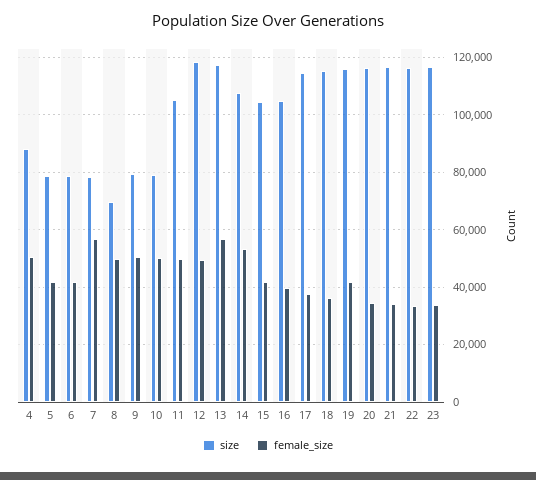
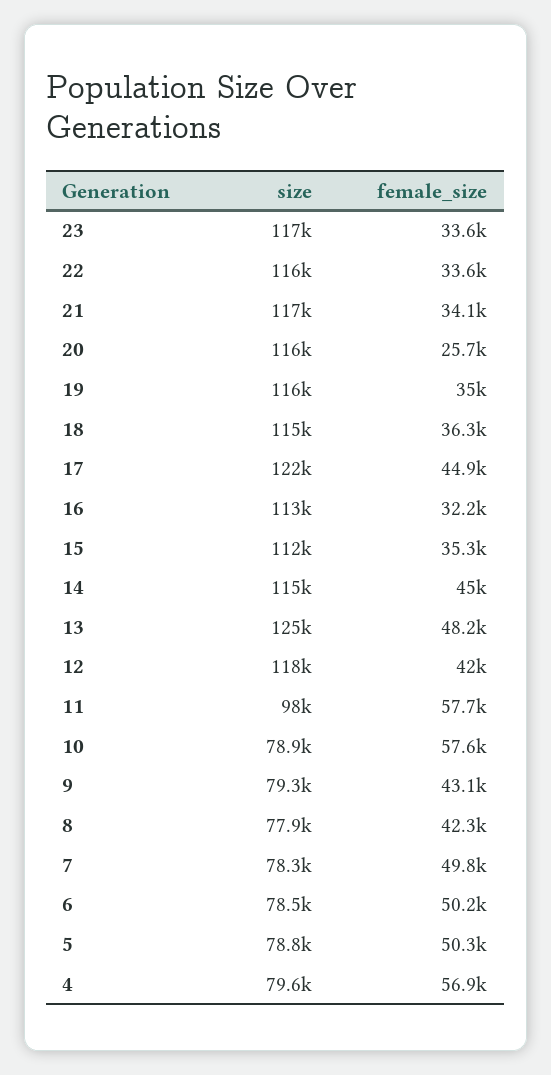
size, 4: 87500 -> 79600
female_size, 4: 50000 -> 56900
female_size, 5: 42500 -> 50300
female_size, 6: 42500 -> 50200
female_size, 7: 57500 -> 49800
size, 8: 70000 -> 77900
female_size, 8: 50000 -> 42300
female_size, 9: 50000 -> 43100
female_size, 10: 50000 -> 57600
size, 11: 105000 -> 98000
female_size, 11: 50000 -> 57700
female_size, 12: 50000 -> 42000
size, 13: 117500 -> 125000
female_size, 13: 57500 -> 48200
size, 14: 107500 -> 115000
female_size, 14: 52500 -> 45000
size, 15: 105000 -> 112000
female_size, 15: 42500 -> 35300
size, 16: 105000 -> 113000
female_size, 16: 40000 -> 32200
size, 17: 115000 -> 122000
female_size, 17: 37500 -> 44900
female_size, 19: 42500 -> 35000
female_size, 20: 35000 -> 25700

